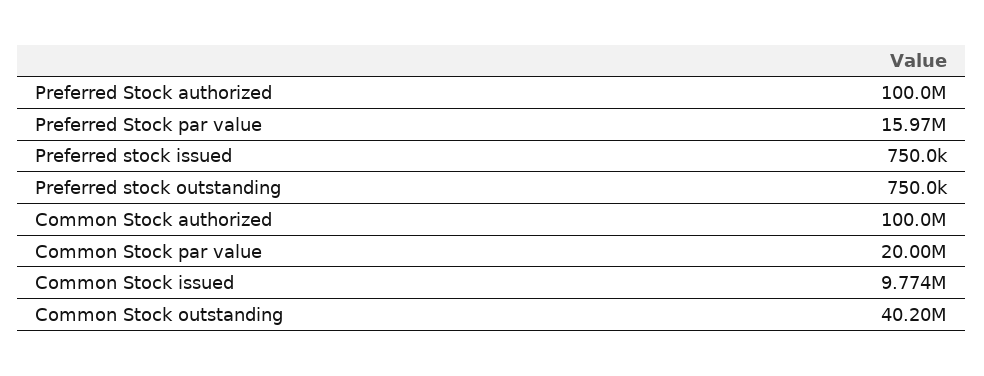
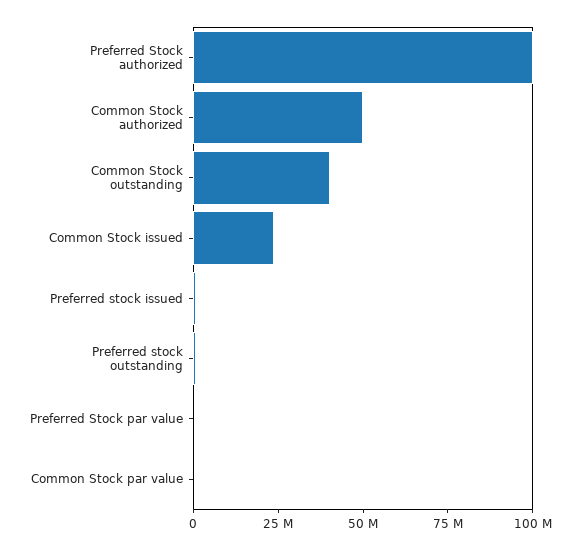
Preferred Stock par value: 15970000 -> 0
Common Stock authorized: 100000000 -> 50000000
Common Stock par value: 20000000 -> 0
Common Stock issued: 9774000 -> 25000000

